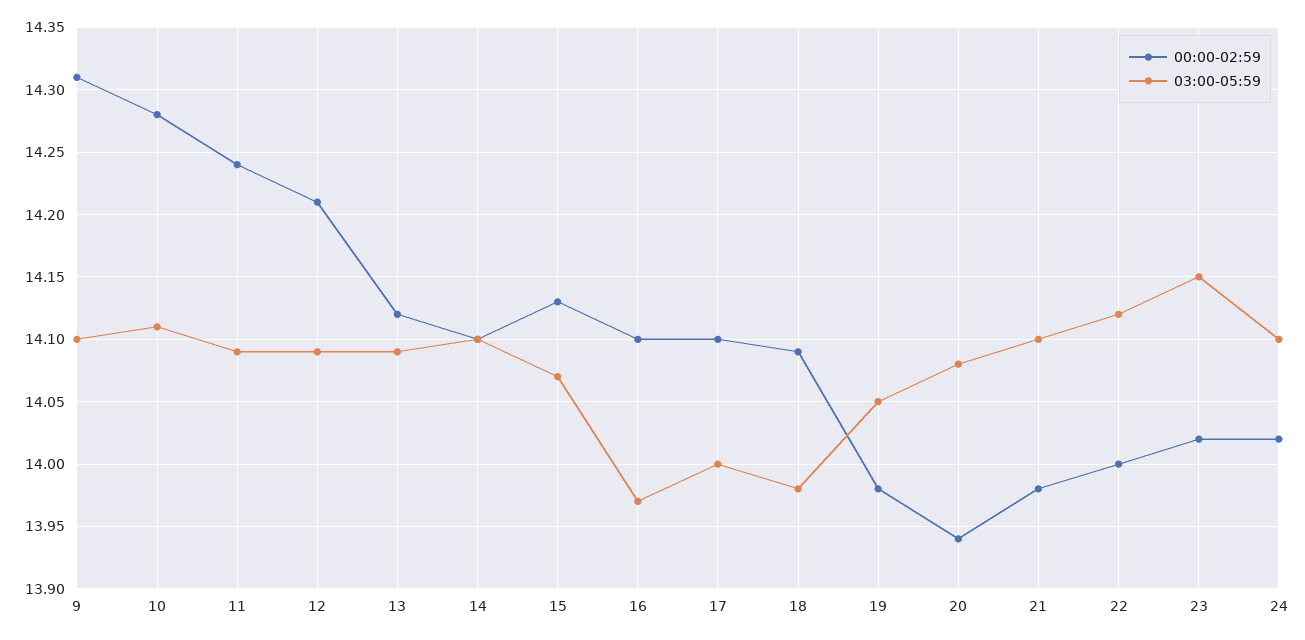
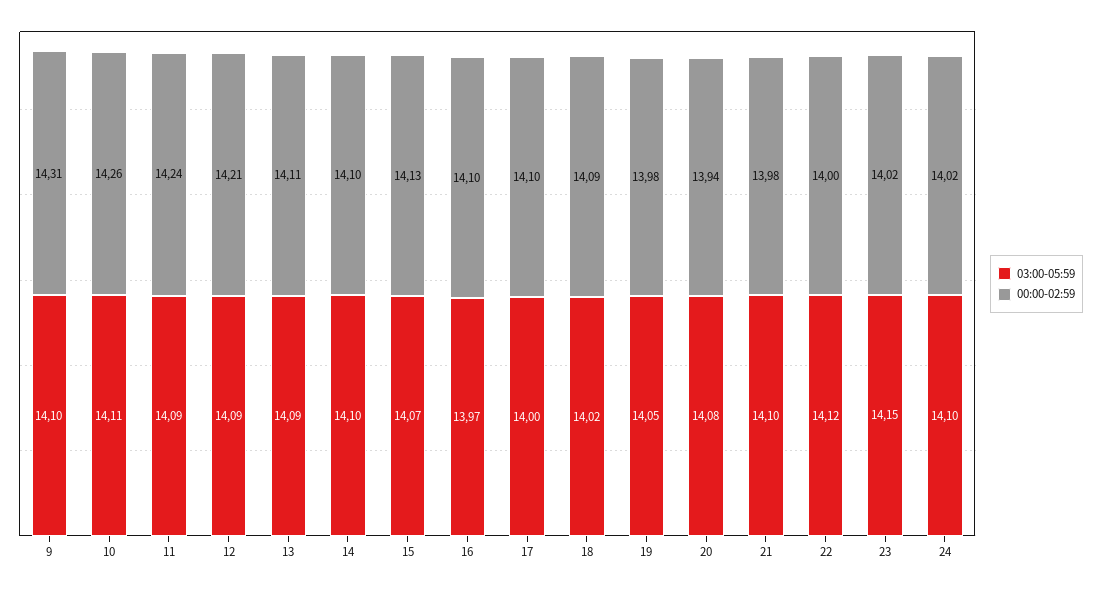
00:00-02:59, 10: 14.28 -> 14.26
00:00-02:59, 13: 14.12 -> 14.11
03:00-05:59, 18: 13.98 -> 14.02

